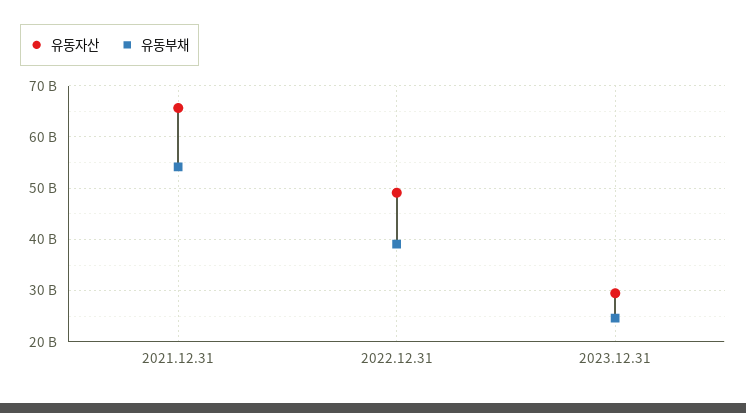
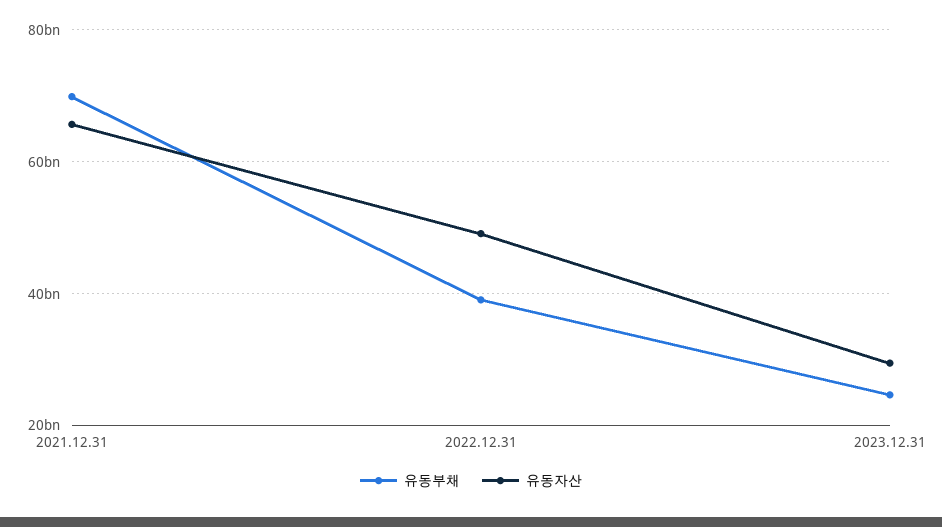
유동부채, 2021.12.31: 54000000000 -> 70000000000

